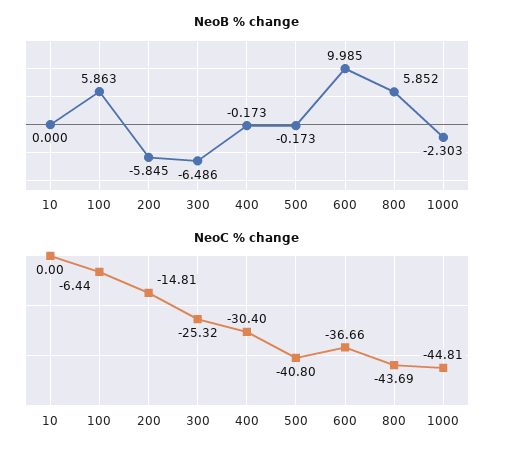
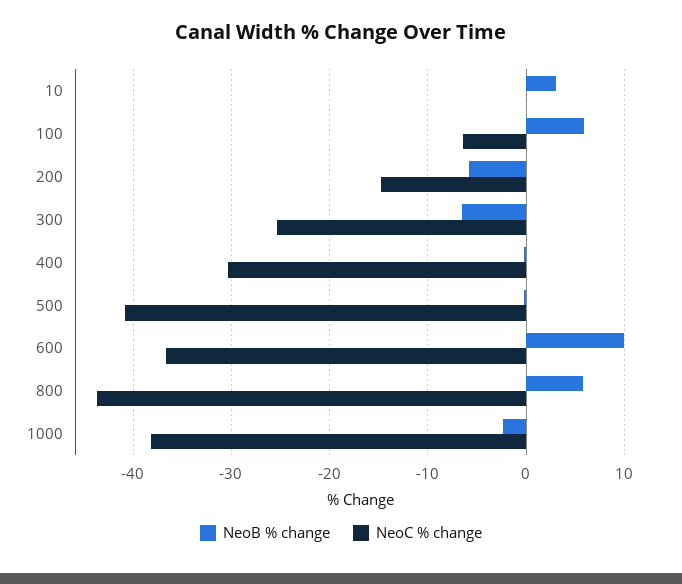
NeoB % change, 10: 0 -> 3
NeoC % change, 1000: -44.81 -> -38

